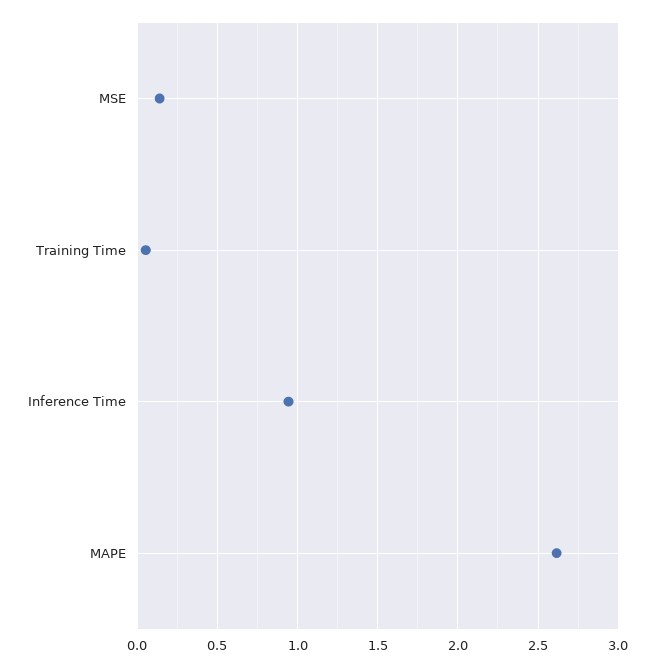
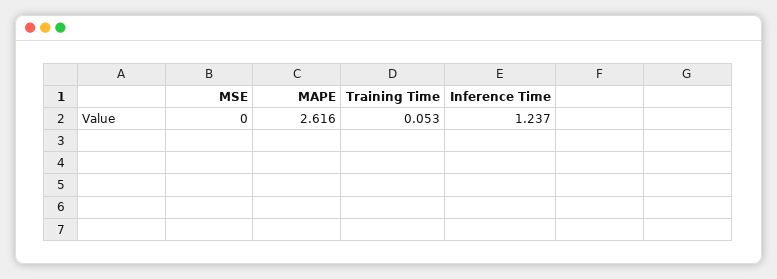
MSE: 0.15 -> 0
Inference Time: 0.95 -> 1.237

